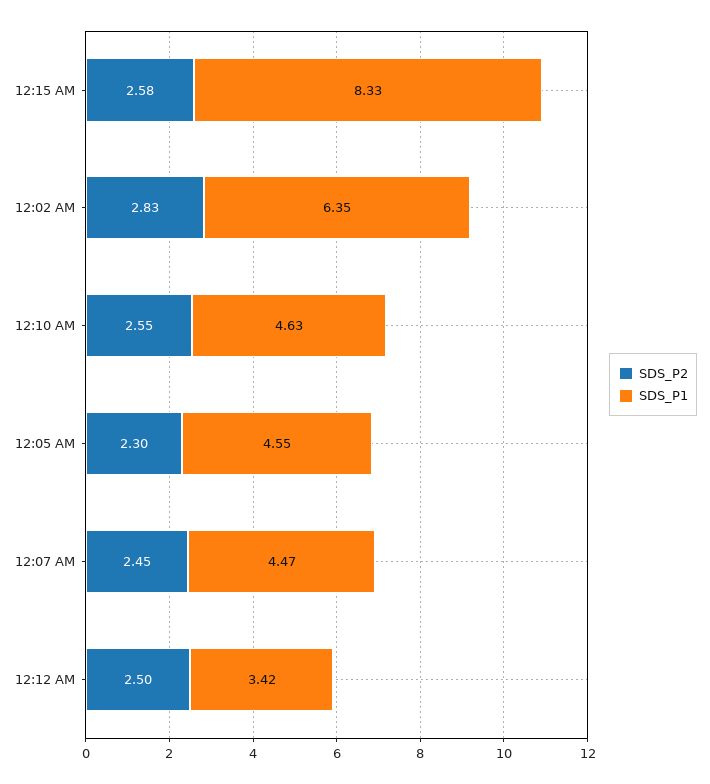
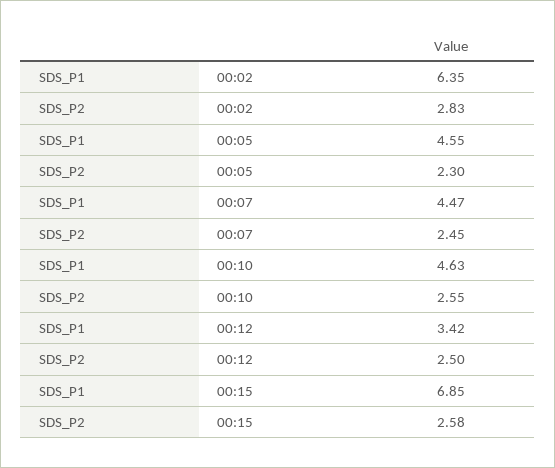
SDS_P1, 12:15 AM: 8.33 -> 6.85

